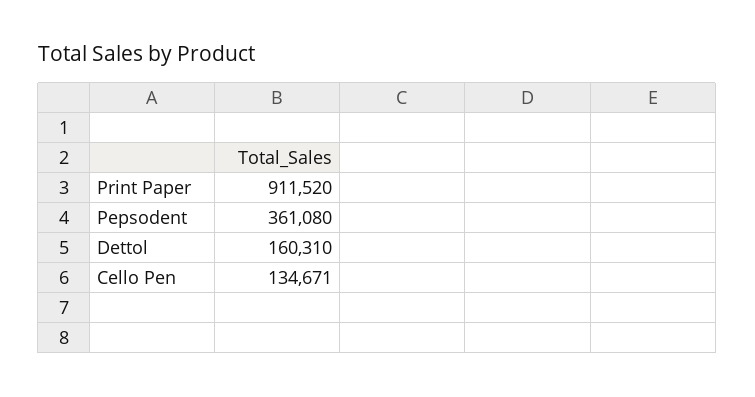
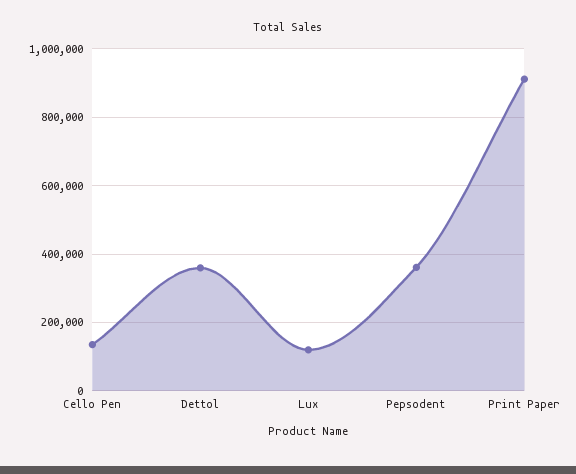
Dettol: 160310 -> 360000
Lux: none -> 120000

